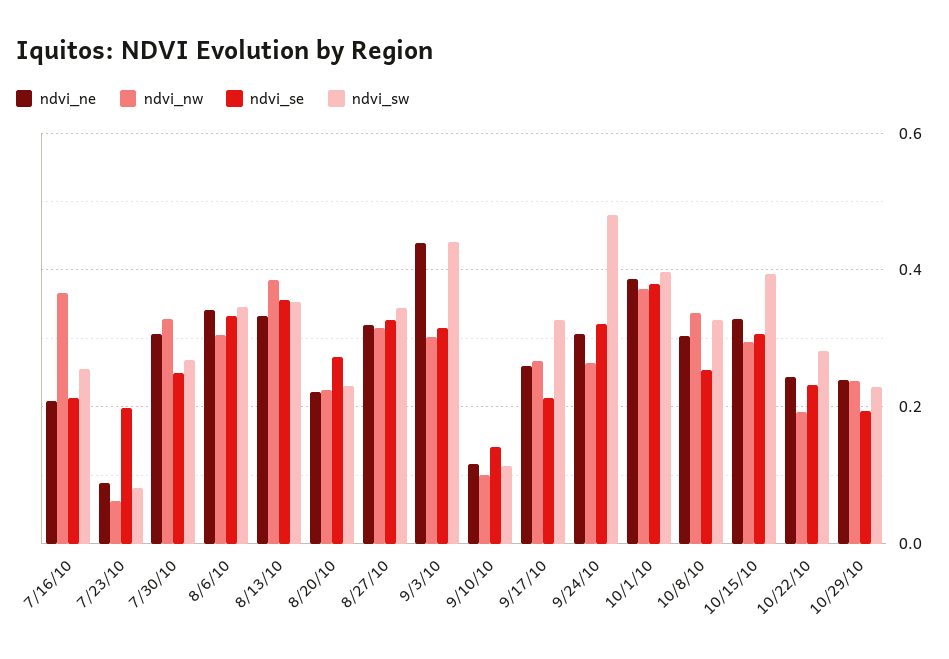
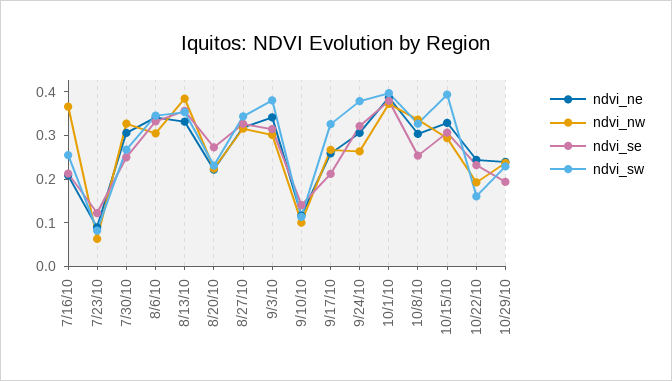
ndvi_se, 7/23/10: 0.2 -> 0.12
ndvi_ne, 9/3/10: 0.44 -> 0.34
ndvi_sw, 9/3/10: 0.44 -> 0.38
ndvi_sw, 9/24/10: 0.48 -> 0.38
ndvi_sw, 10/22/10: 0.28 -> 0.16

